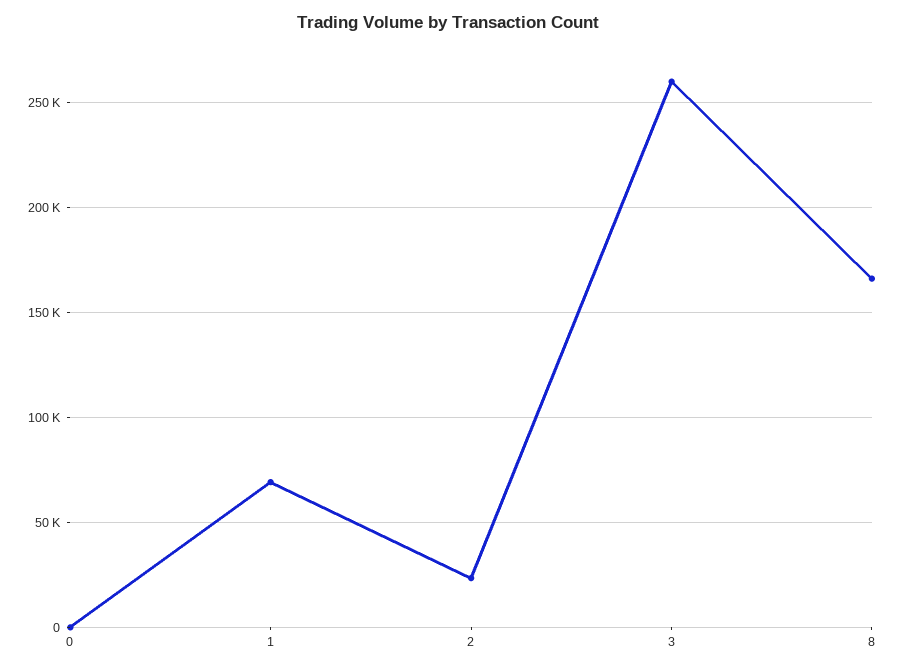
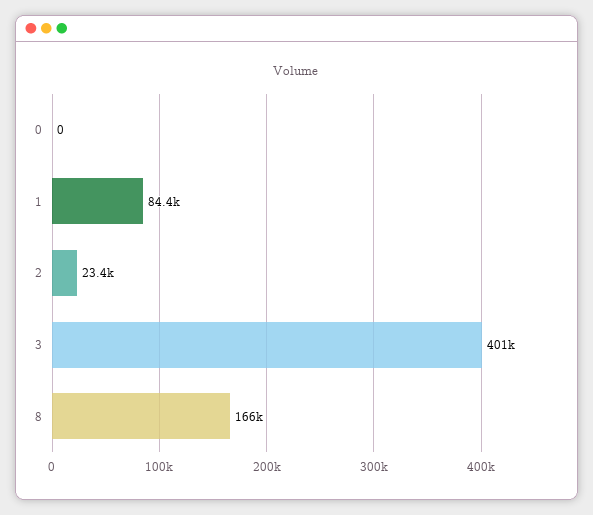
1: 70000 -> 84400
3: 260000 -> 401000

